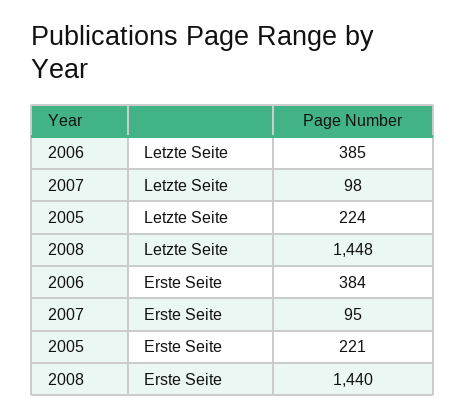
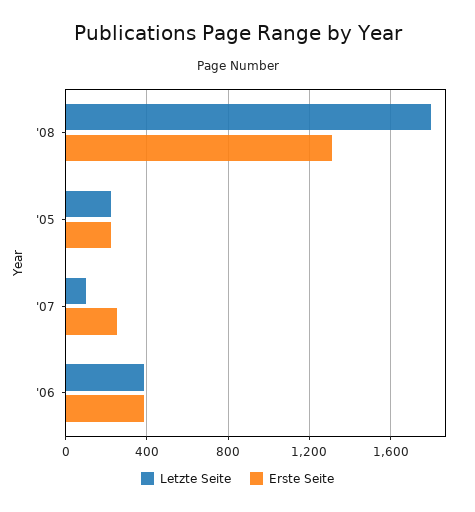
Letzte Seite, 2008: 1448 -> 1800
Erste Seite, 2007: 95 -> 250
Erste Seite, 2008: 1440 -> 1300

